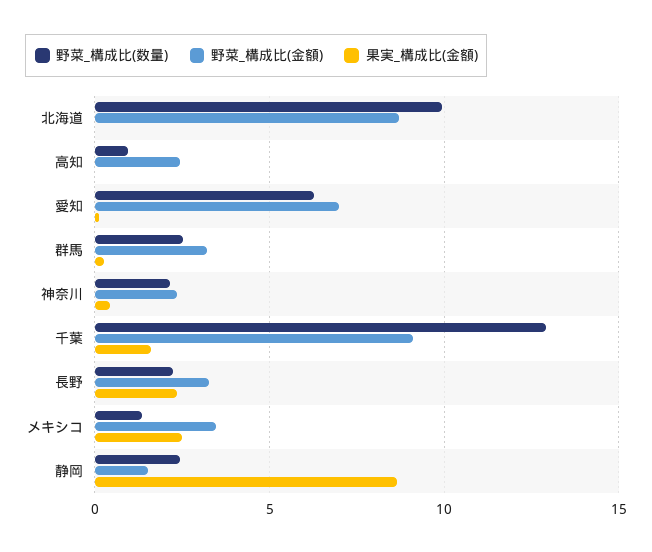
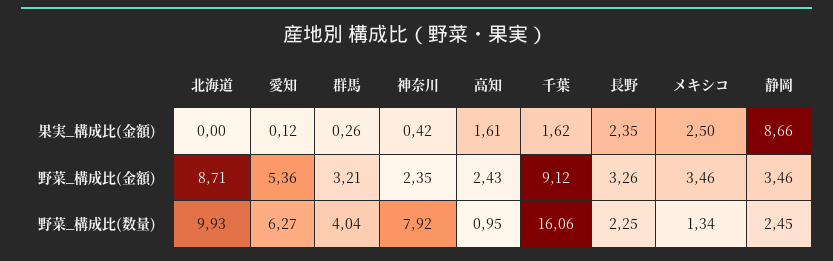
果実_構成比(金額), 高知: 0 -> 1.61
野菜_構成比(金額), 愛知: 7 -> 5.36
野菜_構成比(数量), 群馬: 2.5 -> 4.04
野菜_構成比(数量), 神奈川: 2 -> 7.92
野菜_構成比(数量), 千葉: 13 -> 16.06
野菜_構成比(金額), 静岡: 1.5 -> 3.46

